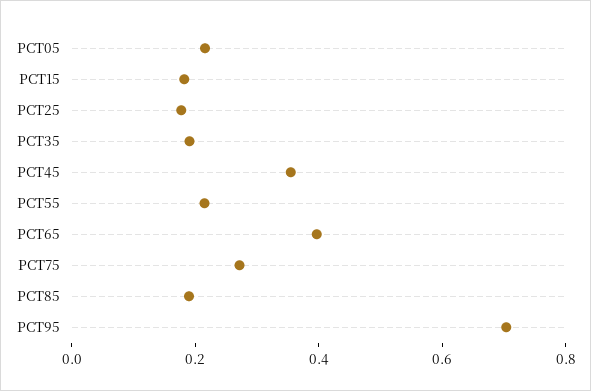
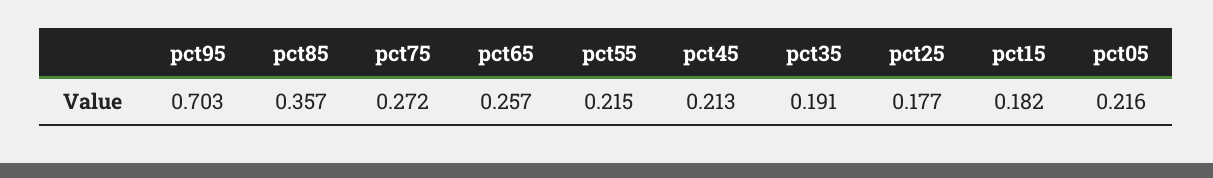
PCT45: 0.35 -> 0.213
PCT65: 0.4 -> 0.257
PCT85: 0.2 -> 0.357

